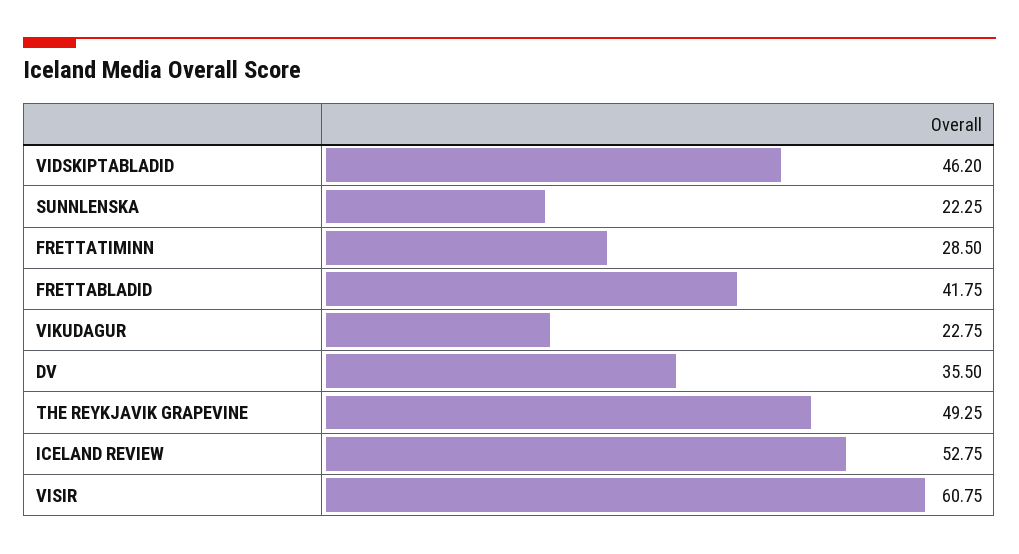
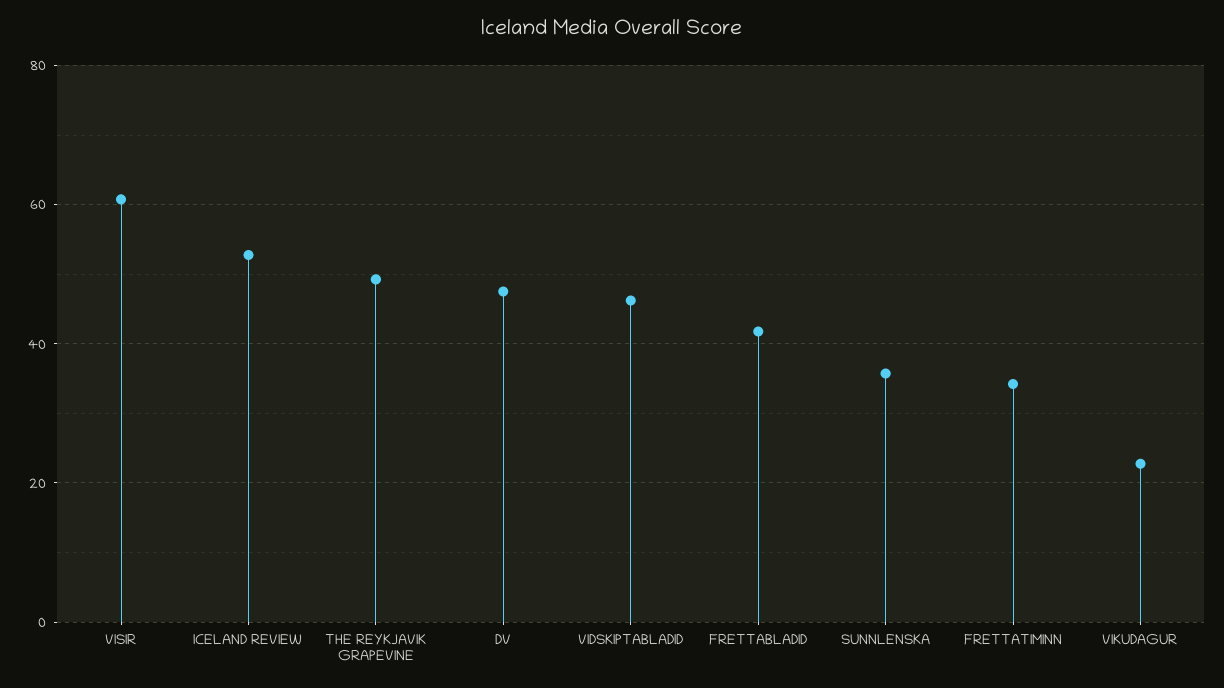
SUNNLENSKA: 22.25 -> 36
FRETTATIMINN: 28.5 -> 34
DV: 35.5 -> 48

